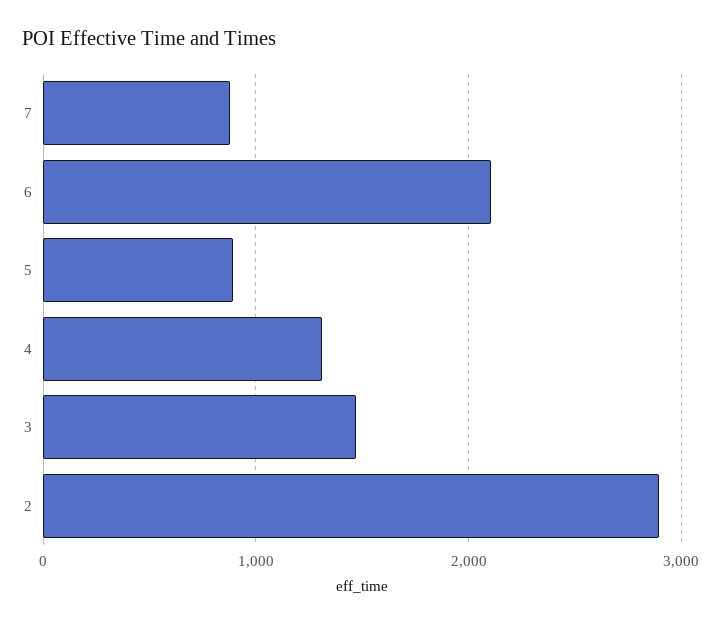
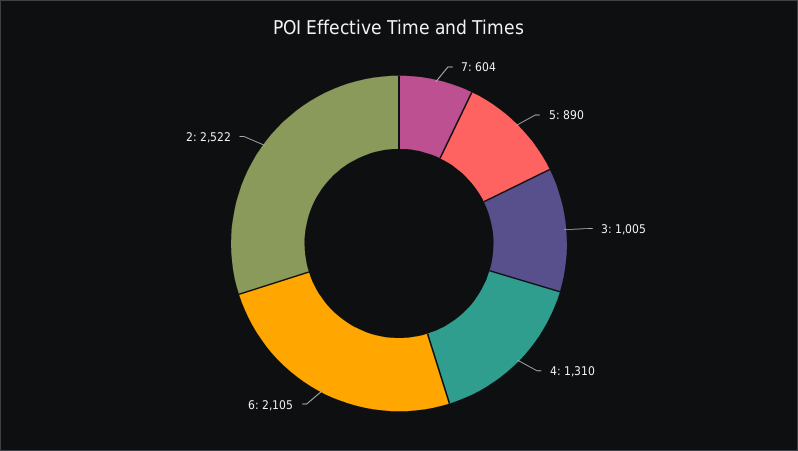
7: 900 -> 604
3: 1500 -> 1005
2: 2900 -> 2522

